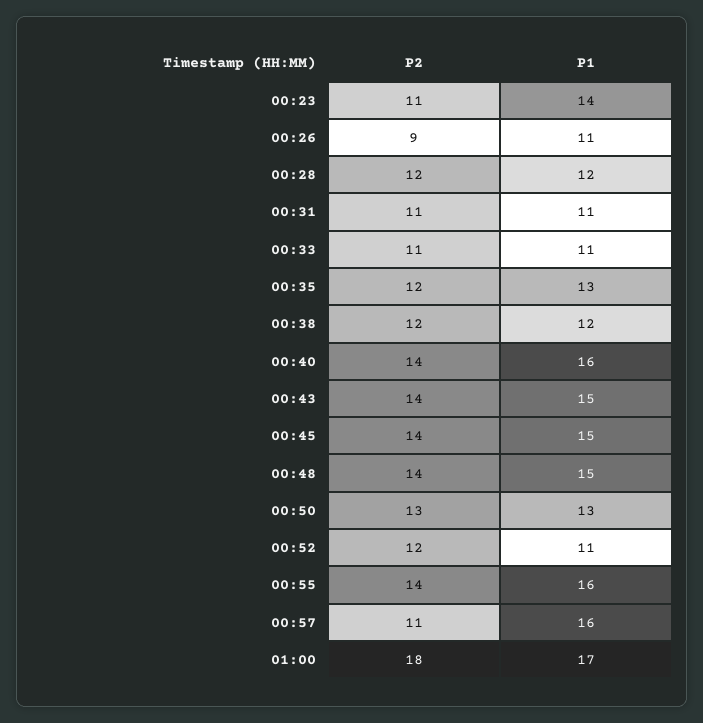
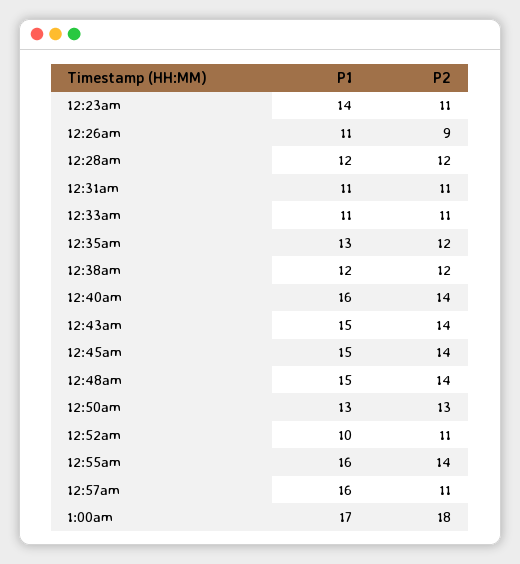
P2, 00:52: 12 -> 11
P1, 00:52: 11 -> 10

